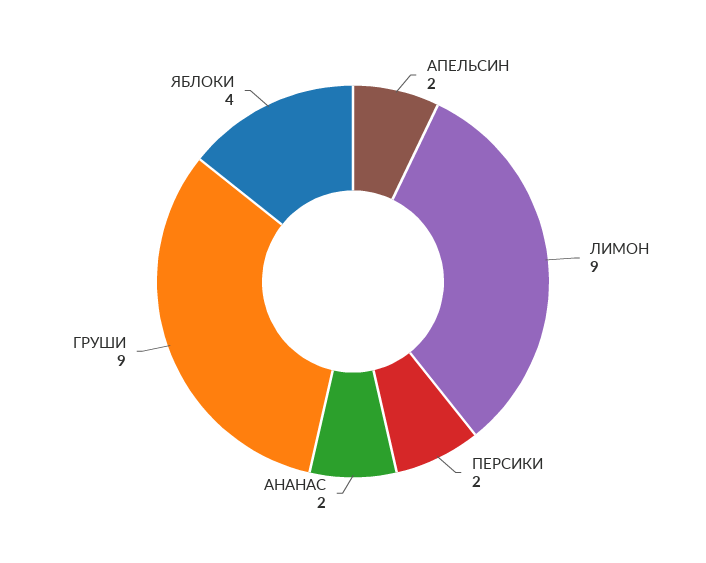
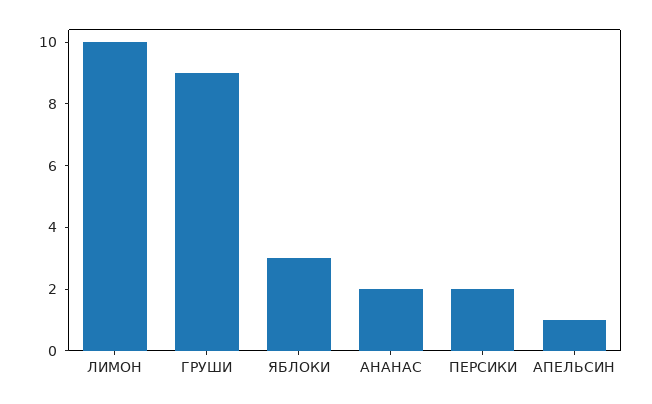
АПЕЛЬСИН: 2 -> 1
ЛИМОН: 9 -> 10
ЯБЛОКИ: 4 -> 3

